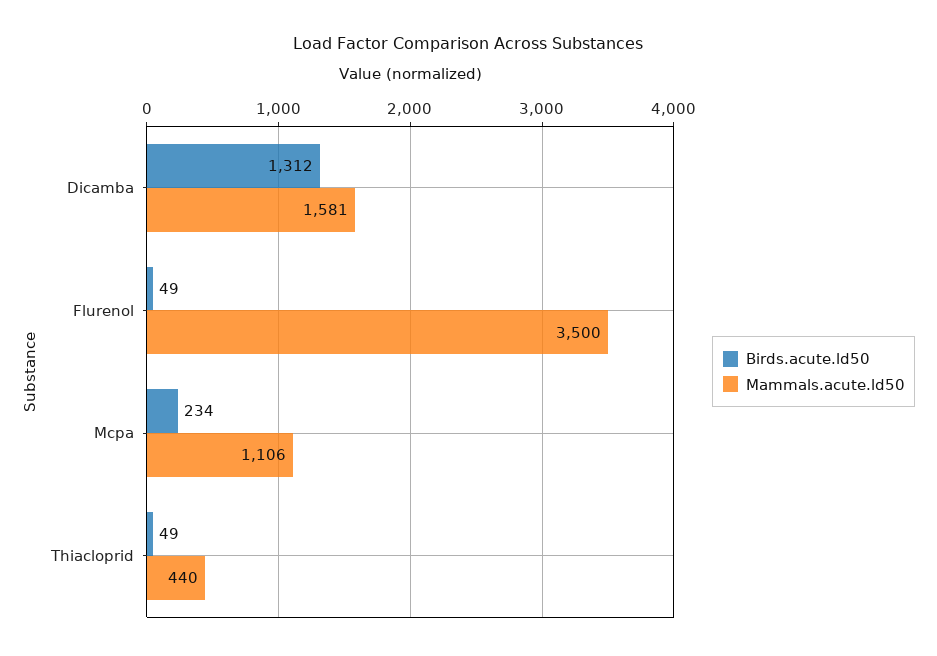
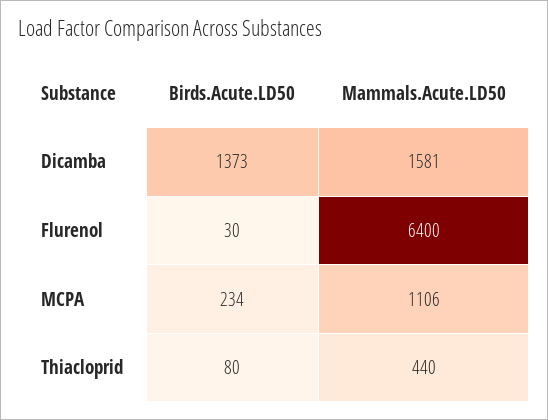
Birds.acute.ld50, Dicamba: 1312 -> 1373
Birds.acute.ld50, Flurenol: 49 -> 30
Mammals.acute.ld50, Flurenol: 3500 -> 6400
Birds.acute.ld50, Thiacloprid: 49 -> 80

